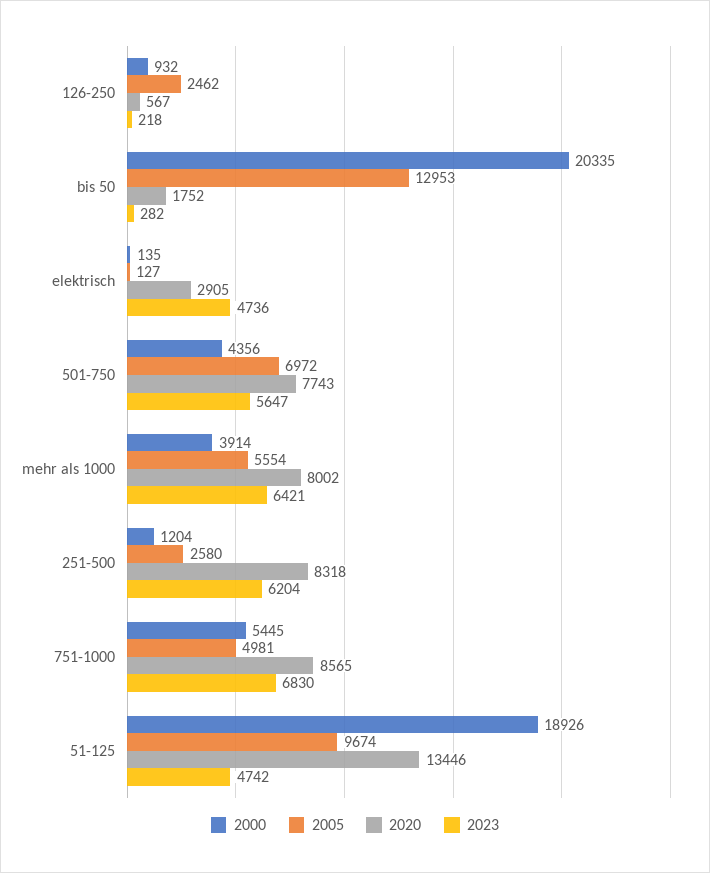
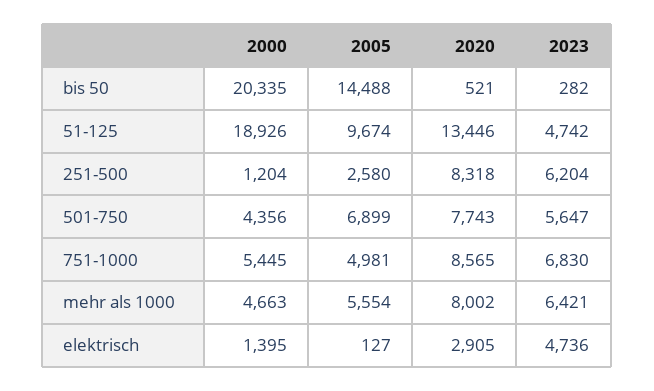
2000, 126-250: 932 -> none
2005, 126-250: 2462 -> none
2020, 126-250: 567 -> none
2023, 126-250: 218 -> none
2005, bis 50: 12953 -> 14488
2020, bis 50: 1752 -> 521
2000, elektrisch: 135 -> 1395
2005, 501-750: 6972 -> 6899
2000, mehr als 1000: 3914 -> 4663

